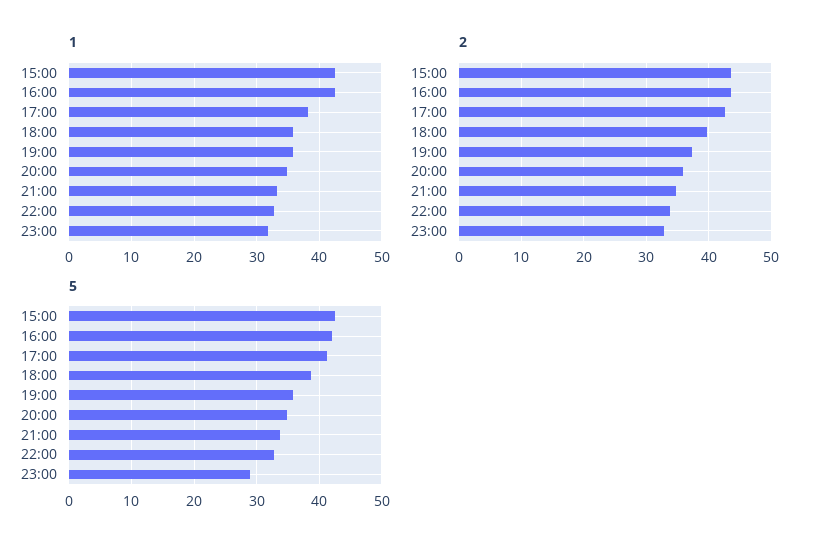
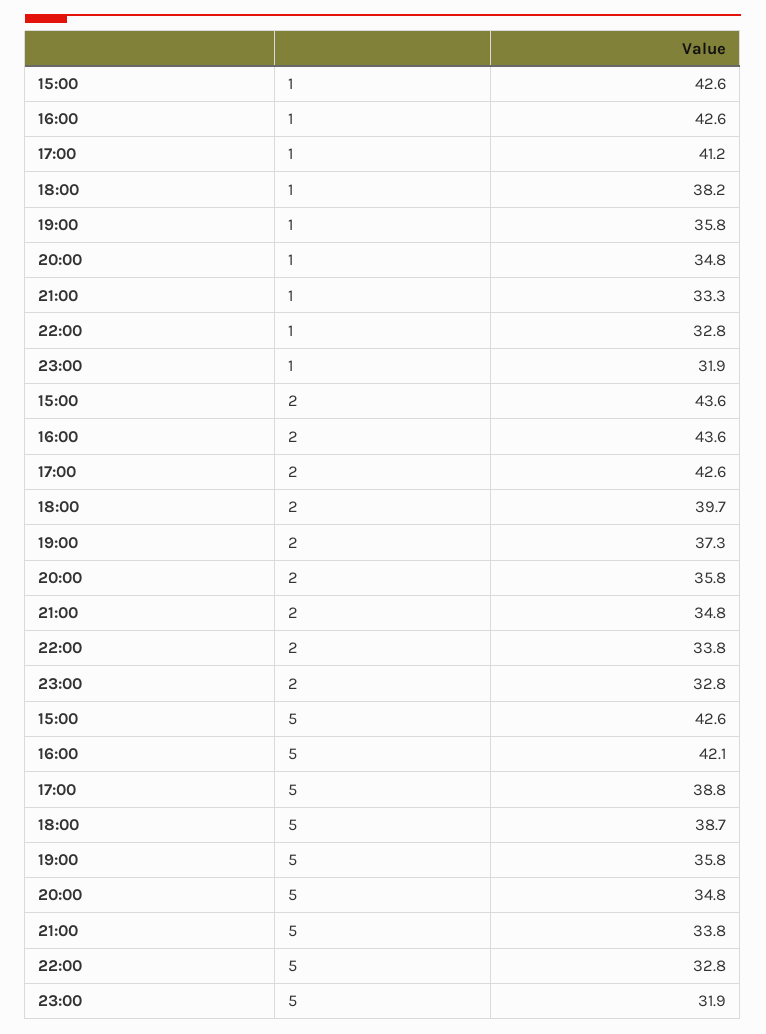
1, 17:00: 38 -> 41.2
1, 18:00: 36 -> 38.2
5, 17:00: 41 -> 38.8
5, 23:00: 29 -> 31.9

